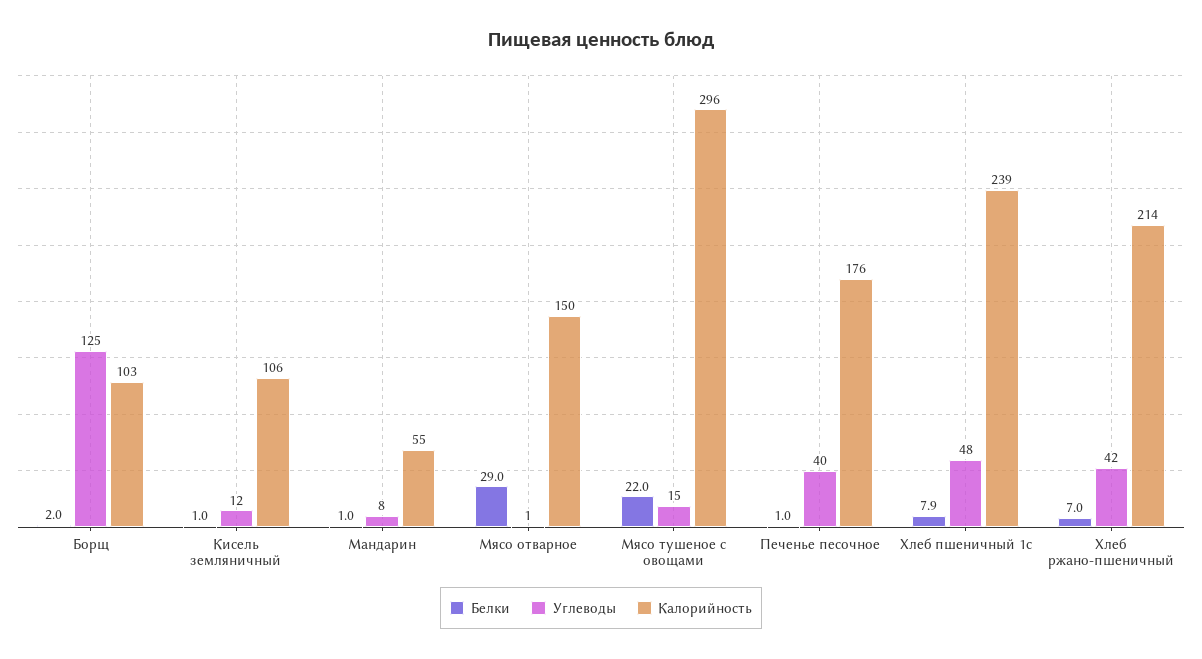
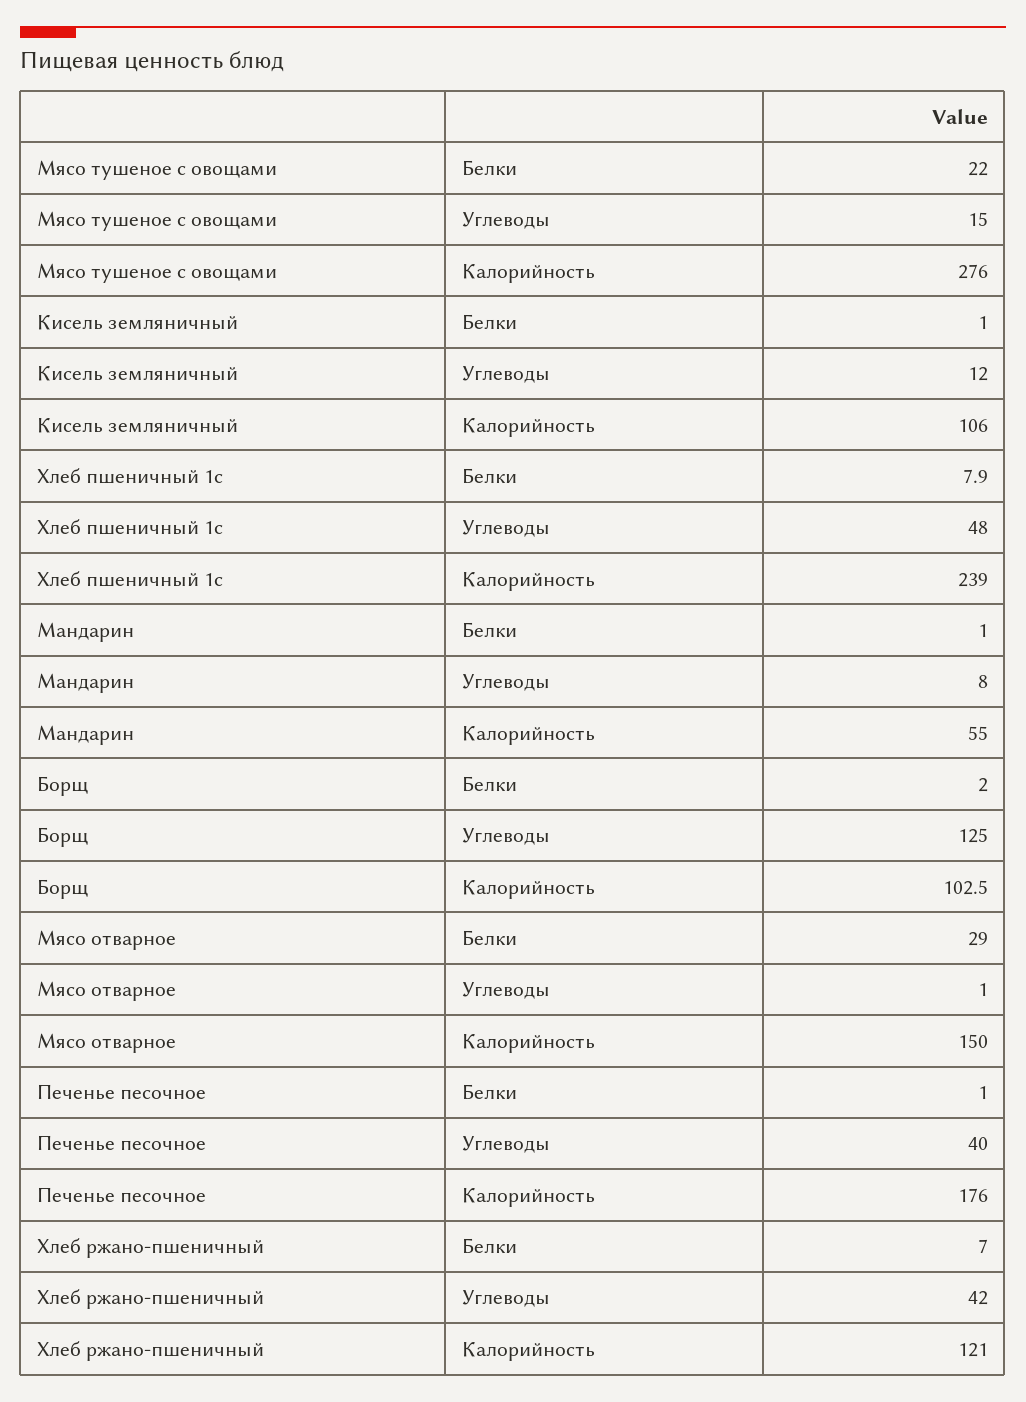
Калорийность, Мясо тушеное с овощами: 296 -> 276
Калорийность, Хлеб ржано-пшеничный: 214 -> 121

